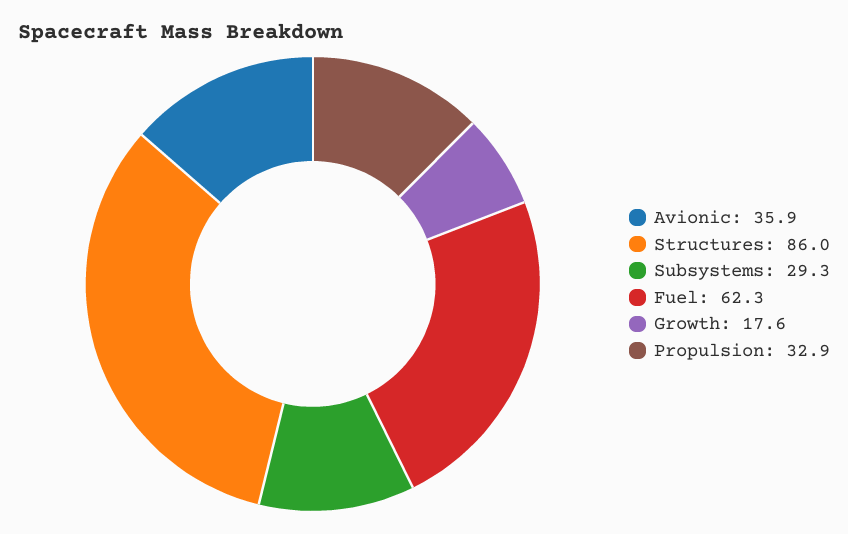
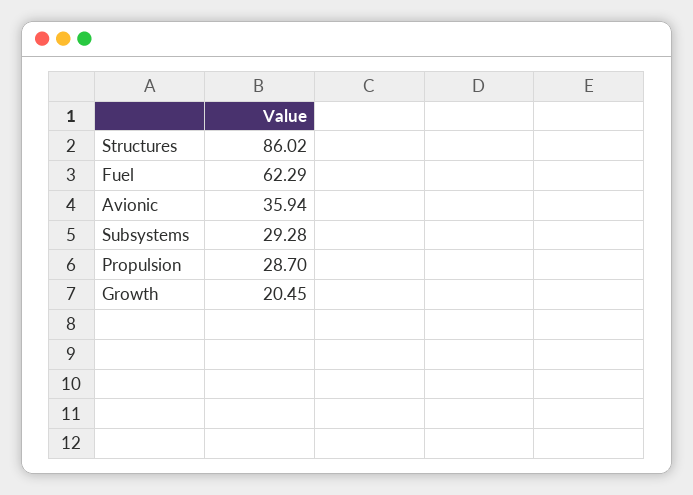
Growth: 17.6 -> 20.45
Propulsion: 32.9 -> 28.7

